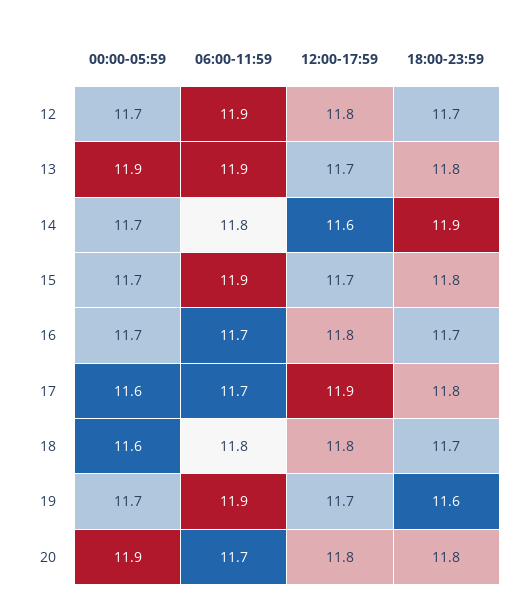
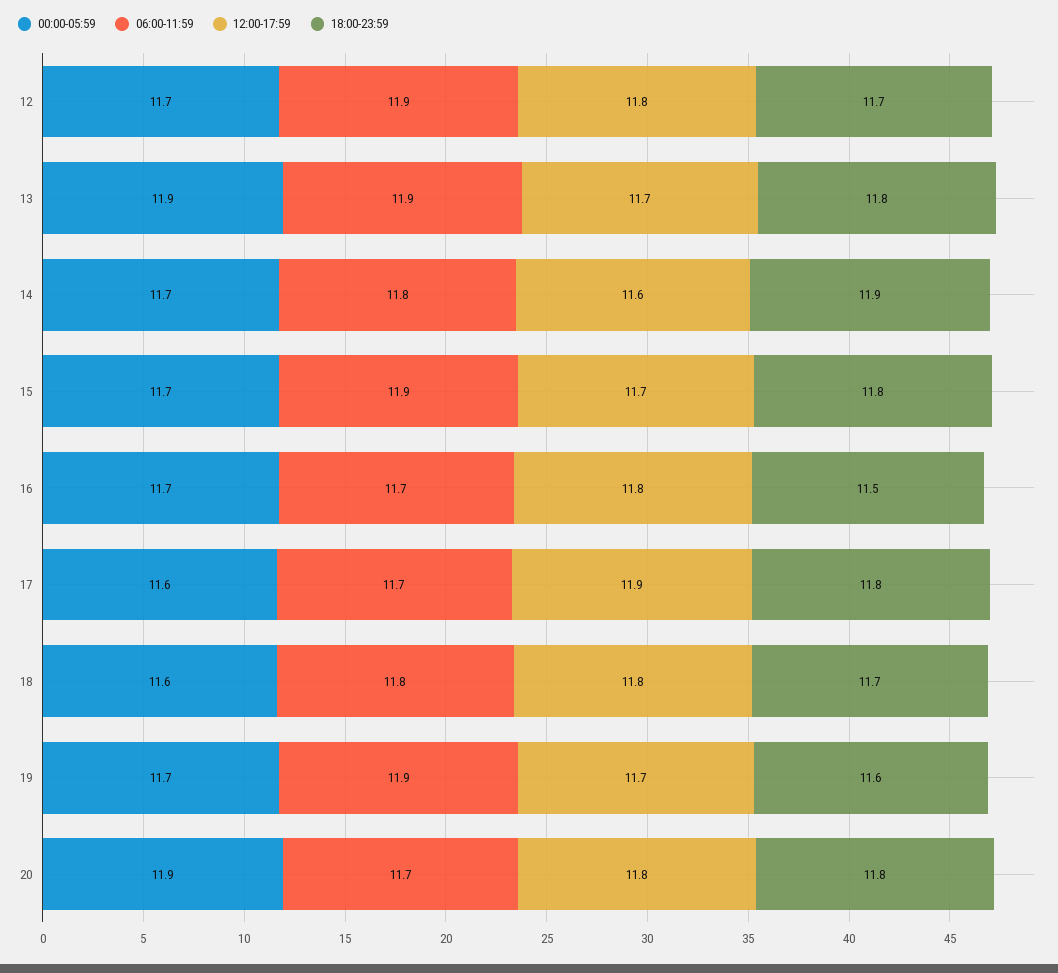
18:00-23:59, 16: 11.7 -> 11.5

